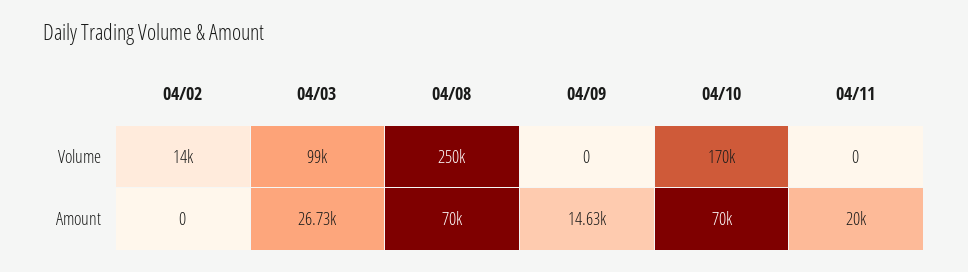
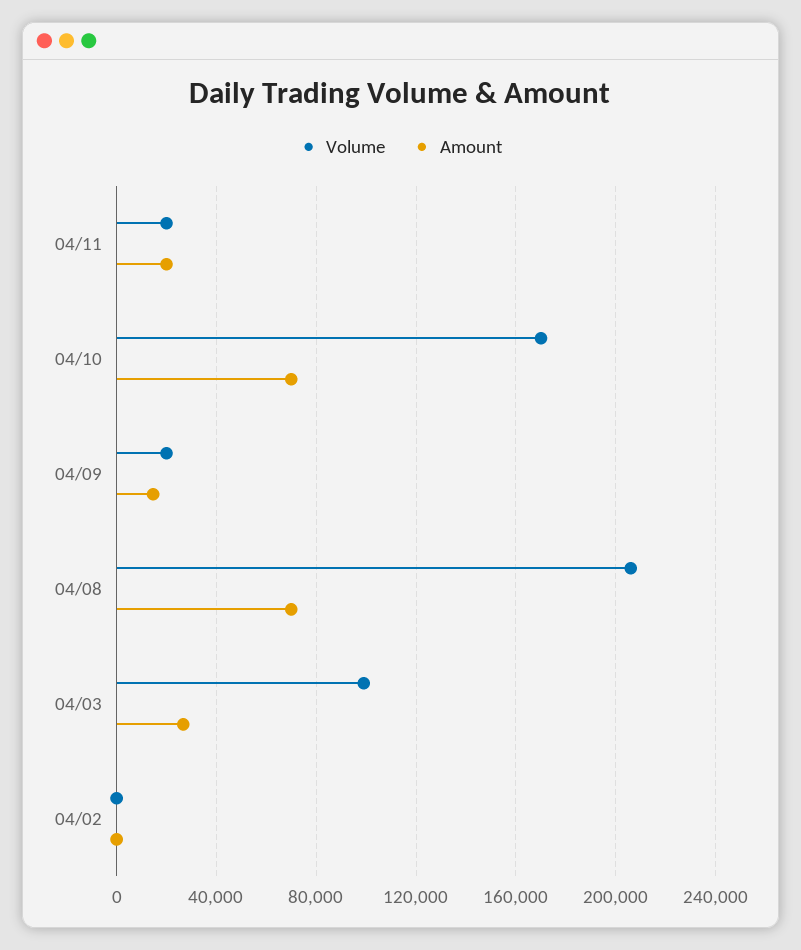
Volume, 04/02: 14000 -> 0
Volume, 04/08: 250000 -> 205000
Volume, 04/09: 0 -> 20000
Volume, 04/11: 0 -> 20000

